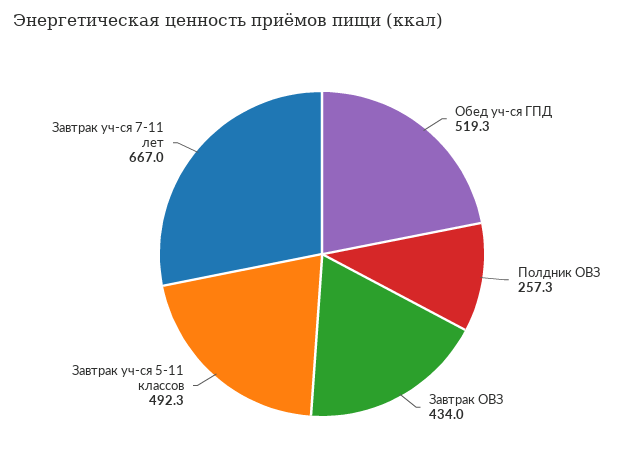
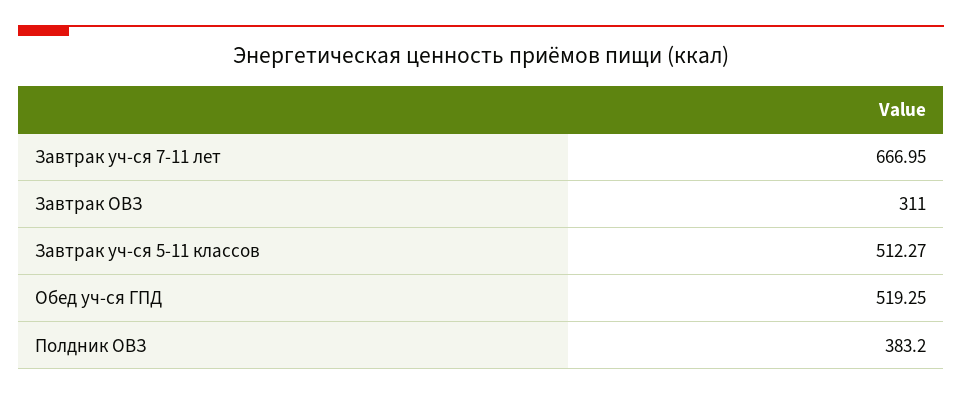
Полдник ОВЗ: 257.3 -> 383.2
Завтрак ОВЗ: 434 -> 311
Завтрак уч-ся 5-11 классов: 492.3 -> 512.27

